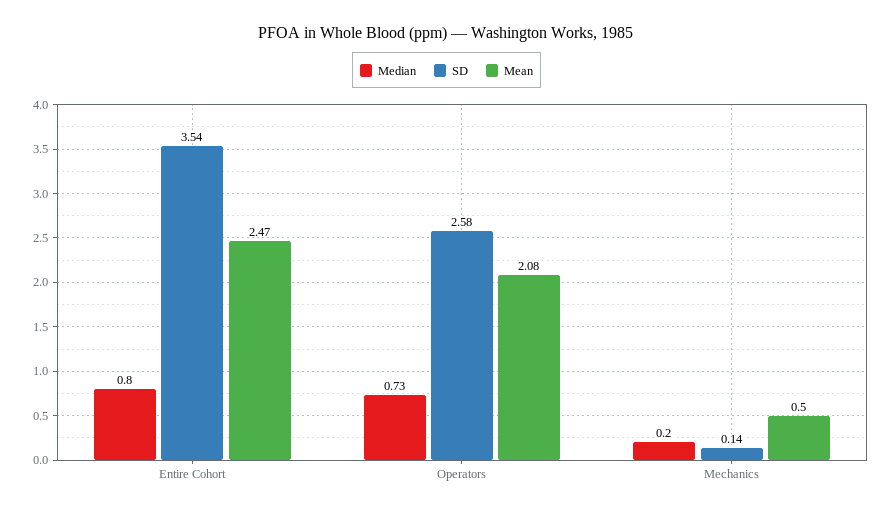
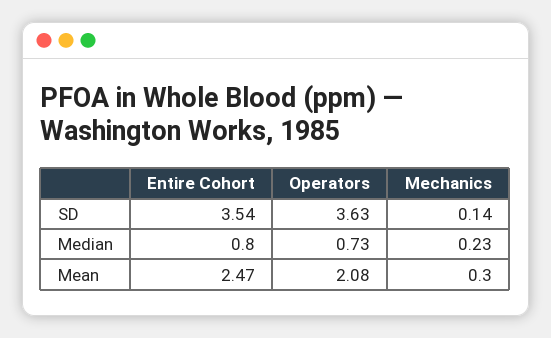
SD, Operators: 2.58 -> 3.63
Median, Mechanics: 0.2 -> 0.23
Mean, Mechanics: 0.5 -> 0.3

